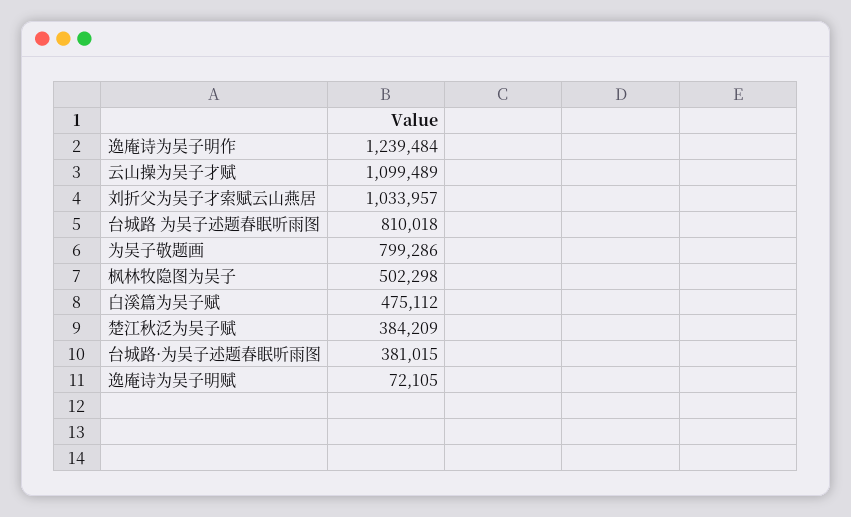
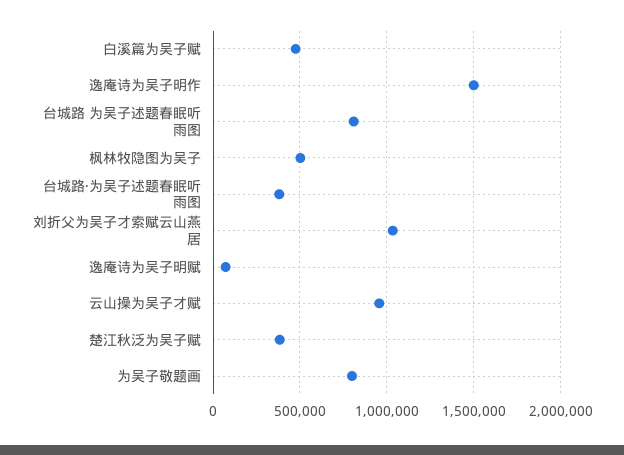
逸庵诗为吴子明作: 1239484 -> 1500000
云山操为吴子才赋: 1099489 -> 950000

